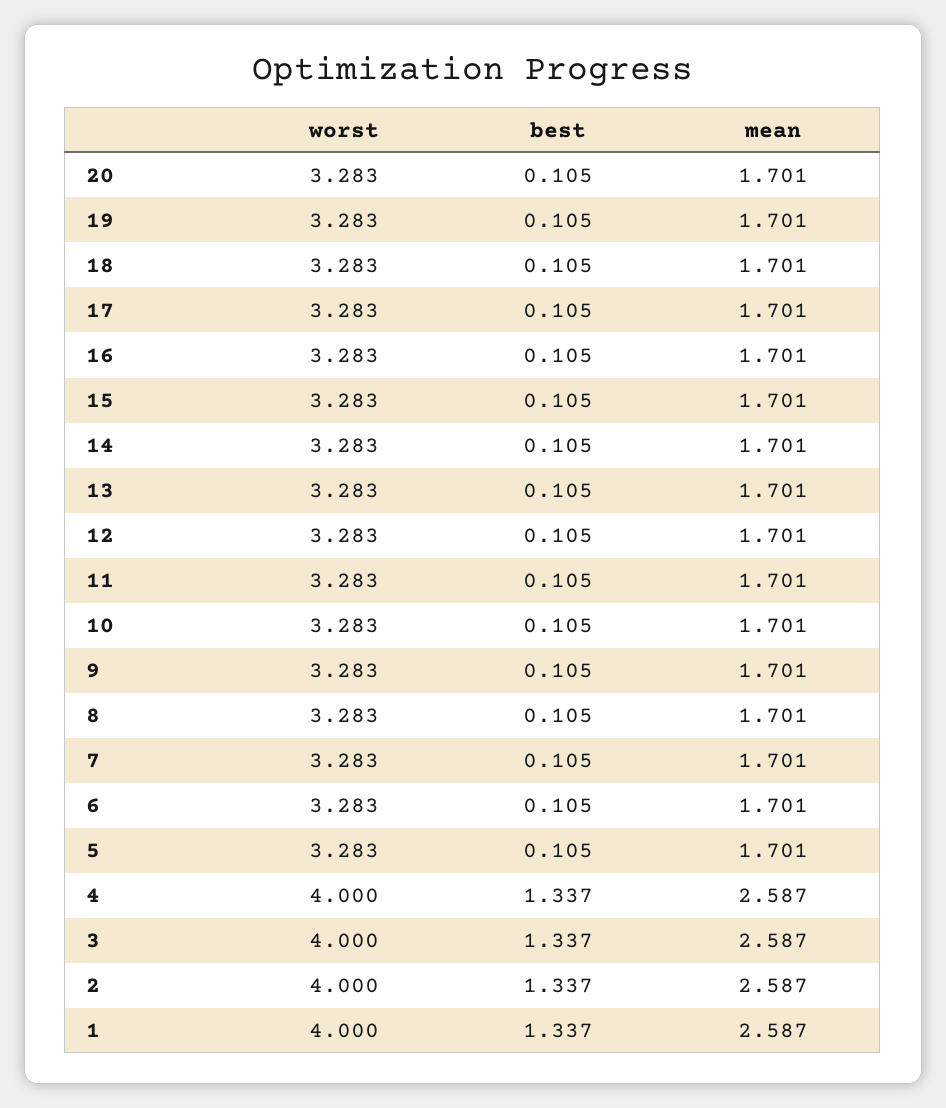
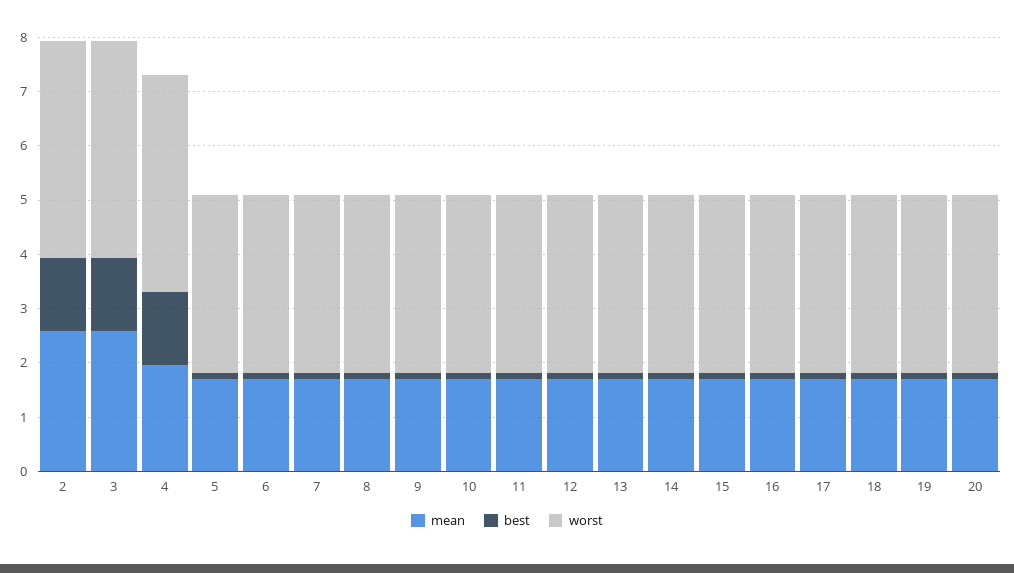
mean, 4: 2.587 -> 2
worst, 1: 4 -> none
best, 1: 1.337 -> none
mean, 1: 2.587 -> none

